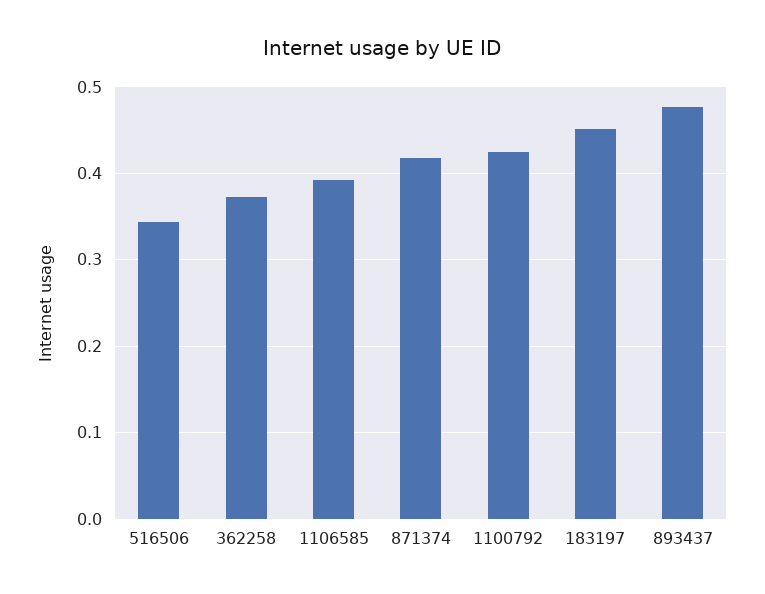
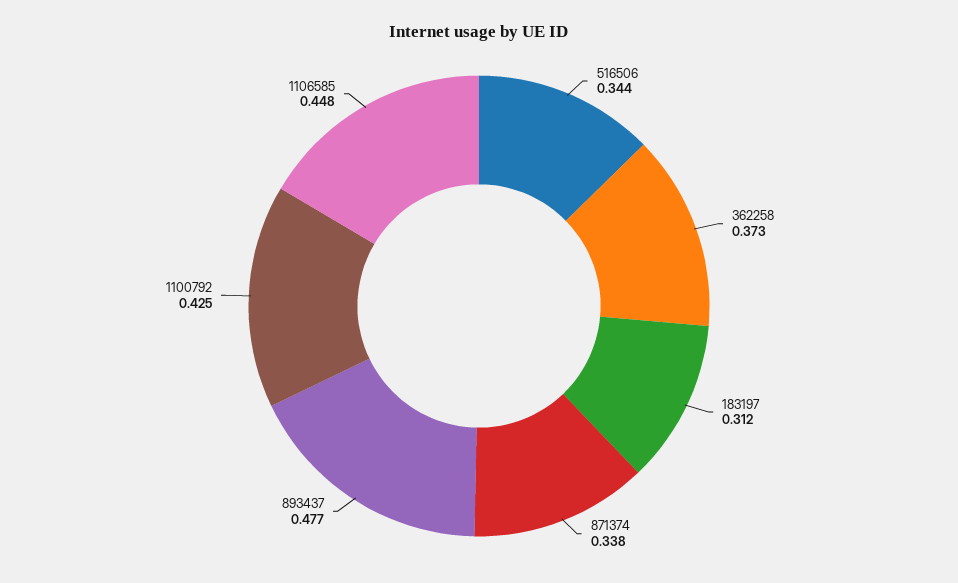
1106585: 0.39 -> 0.448
871374: 0.42 -> 0.338
183197: 0.45 -> 0.312

